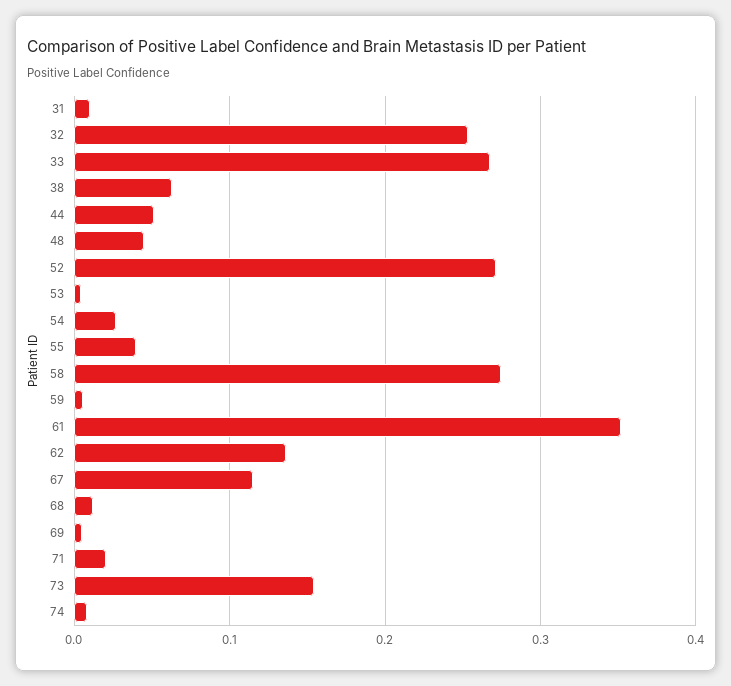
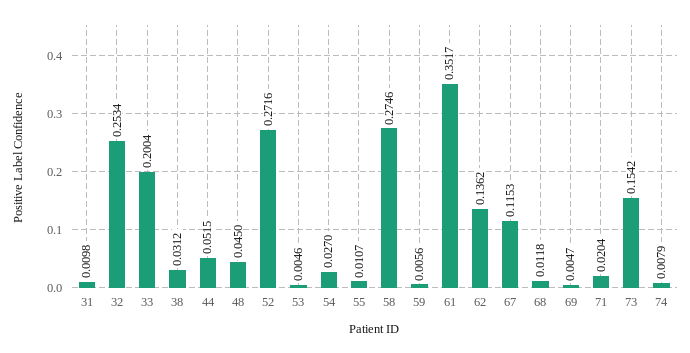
33: 0.27 -> 0.2004
38: 0.06 -> 0.0312
55: 0.04 -> 0.0107

